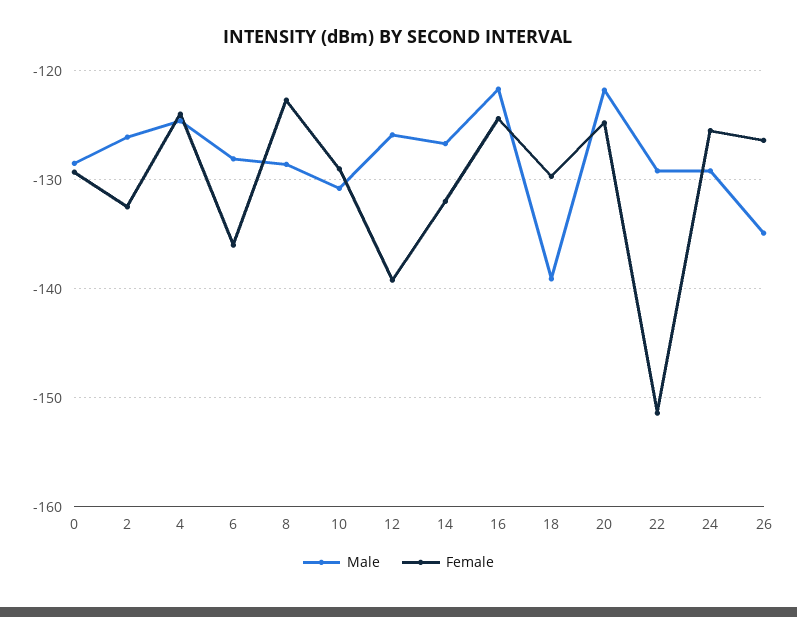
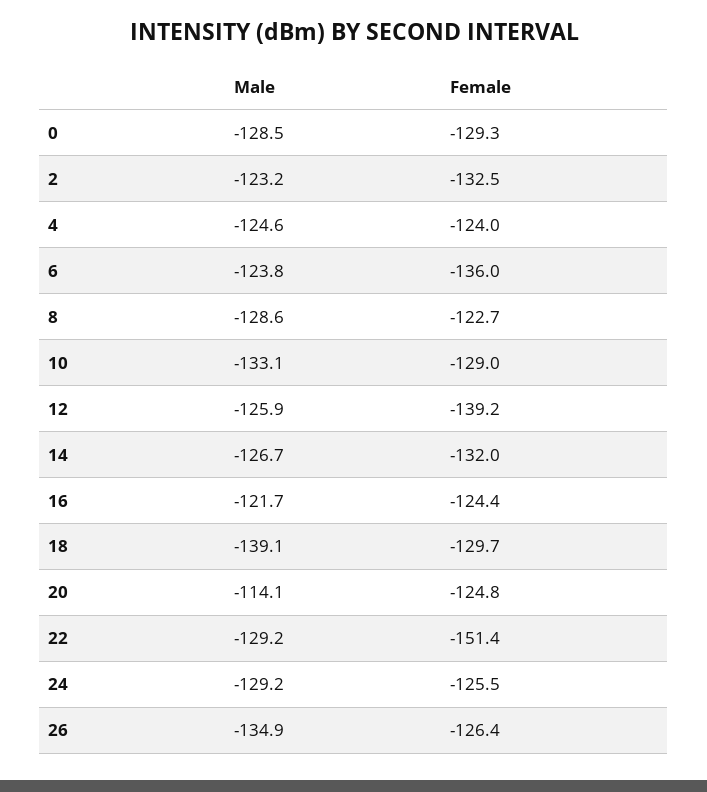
Male, 2: -126 -> -123.2
Male, 6: -128 -> -123.8
Male, 10: -131 -> -133.1
Male, 20: -122 -> -114.1

